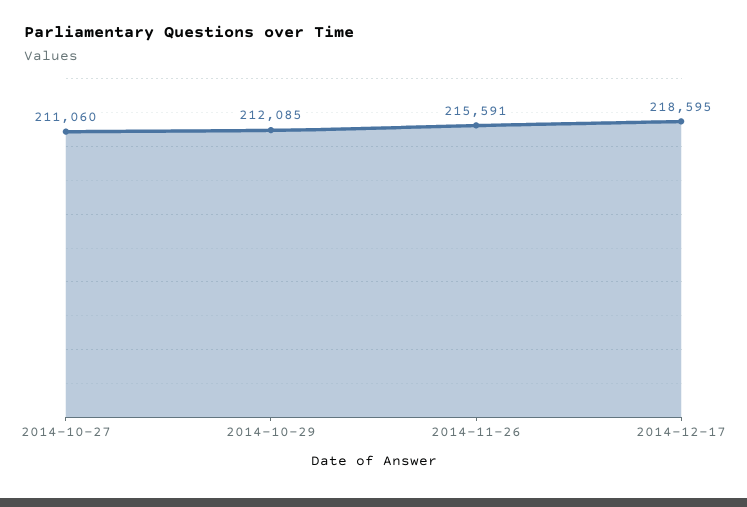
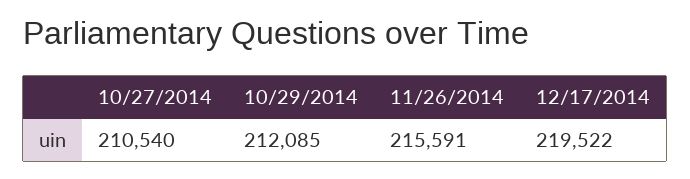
2014-10-27: 211060 -> 210540
2014-12-17: 218595 -> 219522

